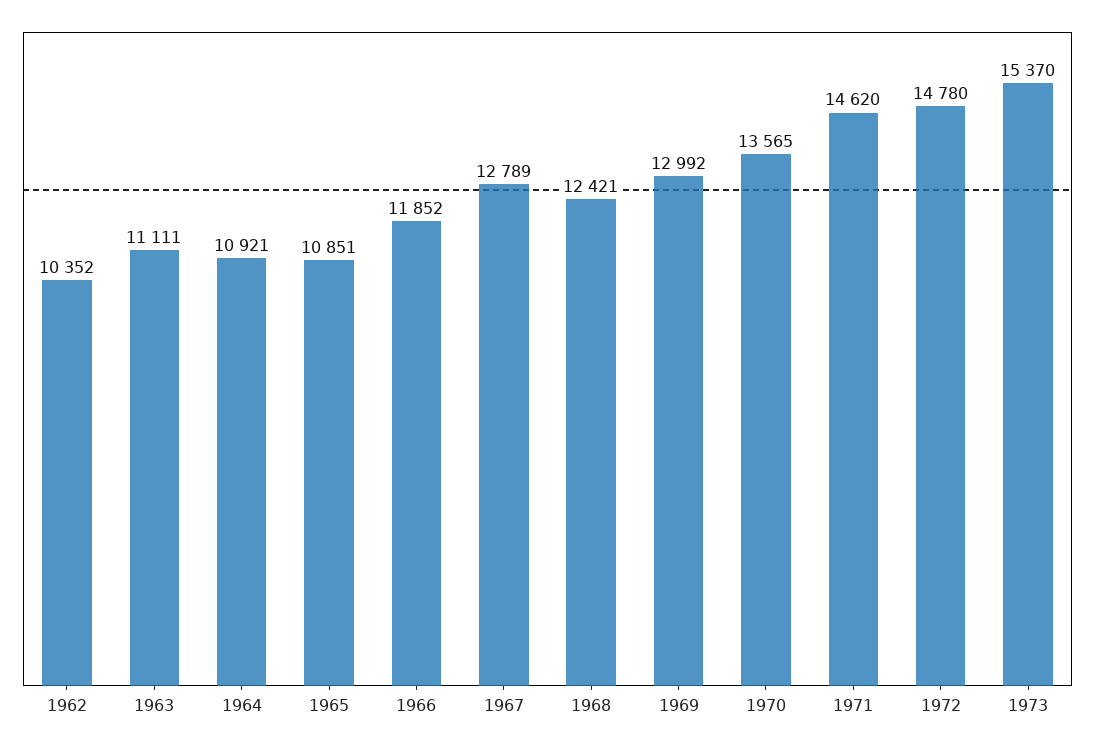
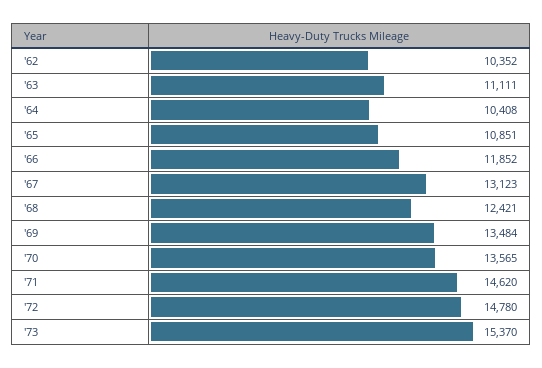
1964: 10921 -> 10408
1967: 12789 -> 13123
1969: 12992 -> 13484

